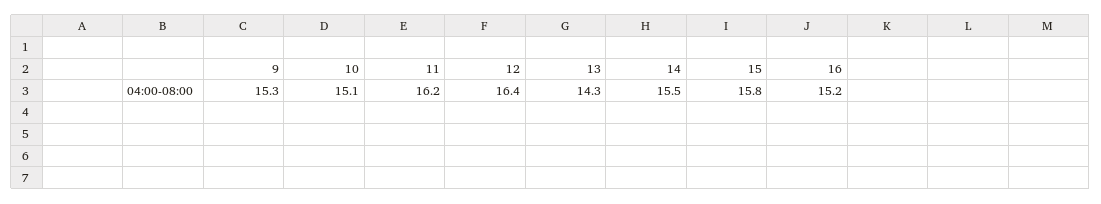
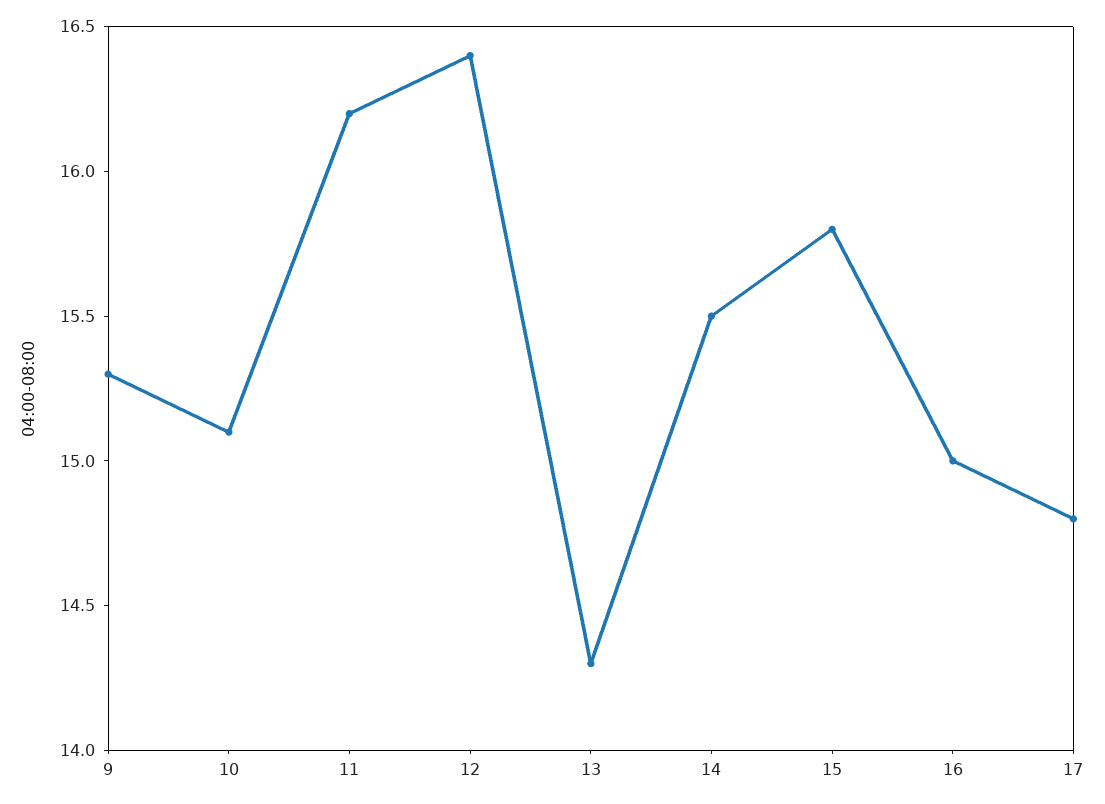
16: 15.2 -> 15
17: none -> 14.8

